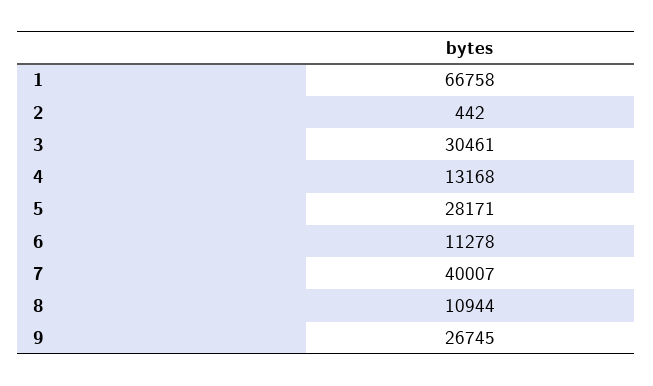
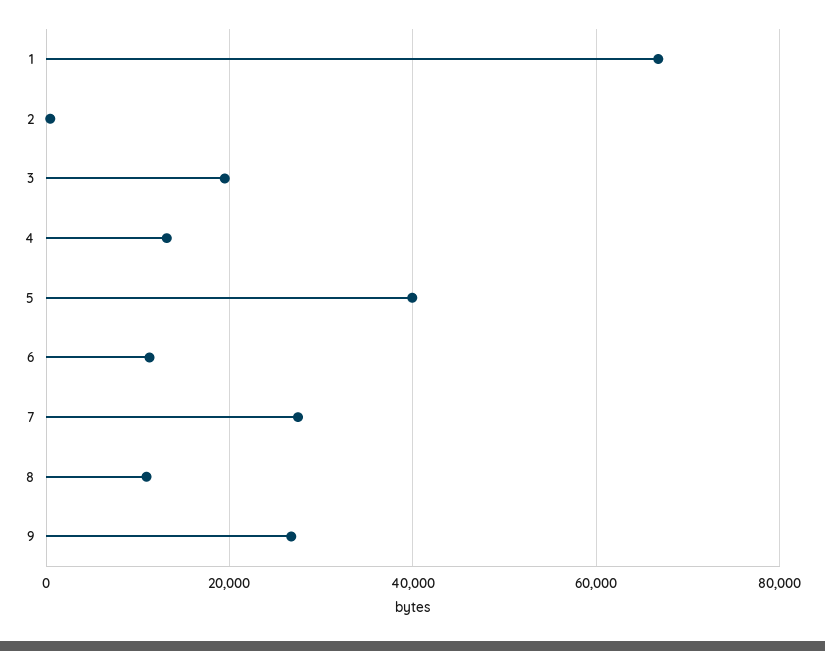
3: 30461 -> 20000
5: 28171 -> 40000
7: 40007 -> 28000

